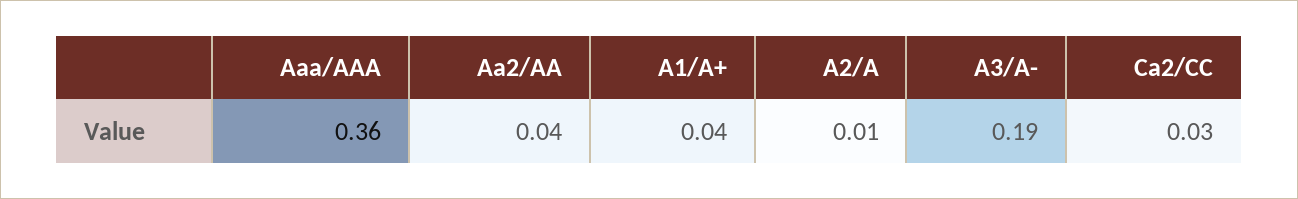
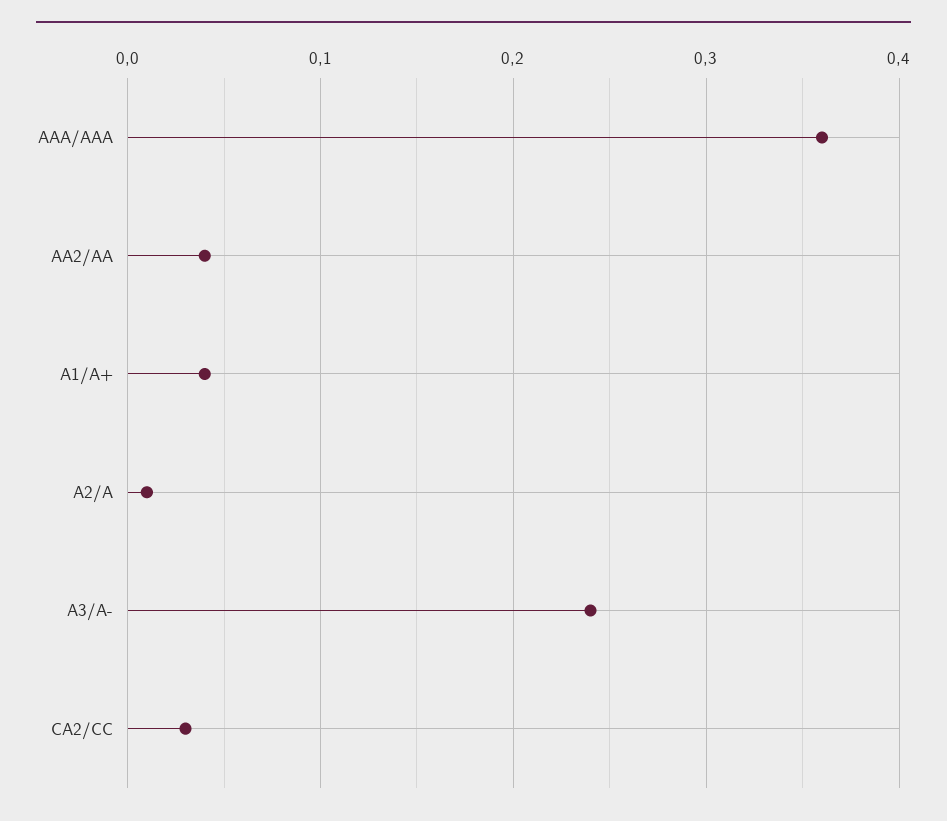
A3/A-: 0.19 -> 0.24

